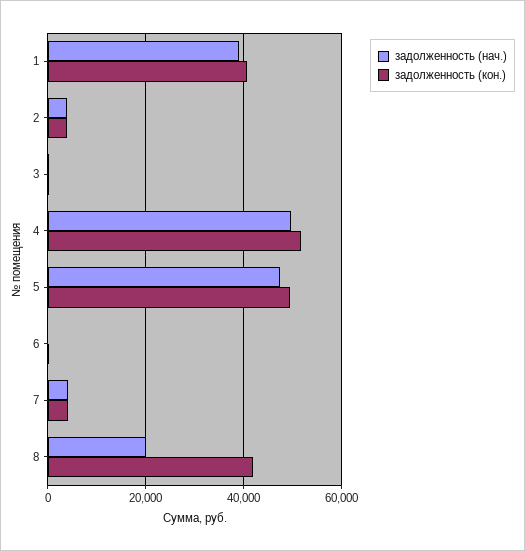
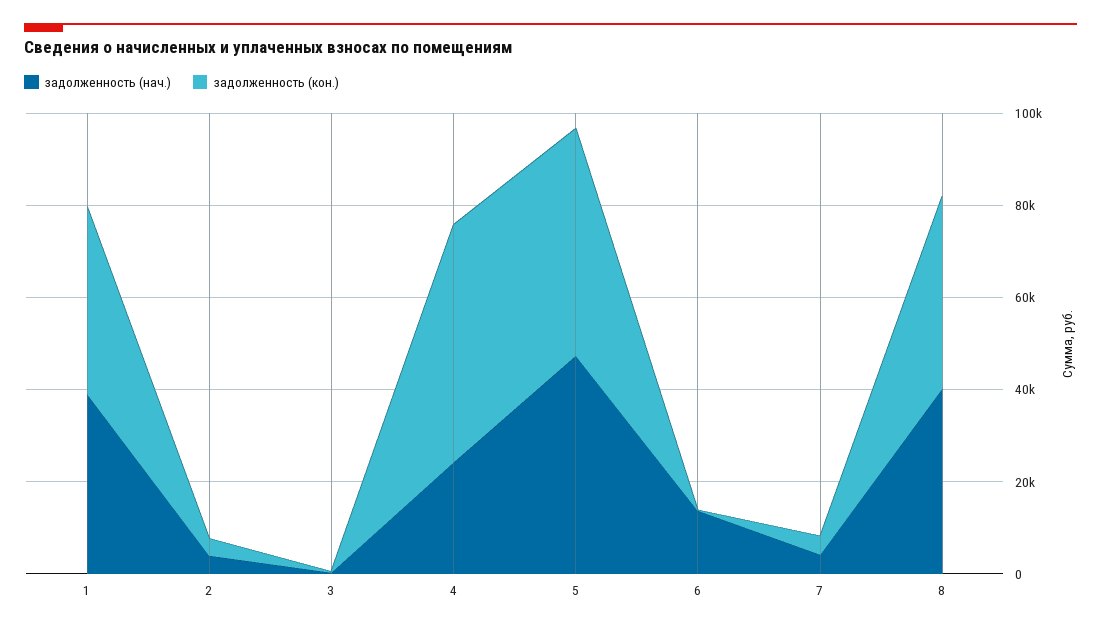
задолженность (нач.), 4: 50000 -> 25000
задолженность (нач.), 6: 0 -> 15000
задолженность (нач.), 8: 20000 -> 40000

